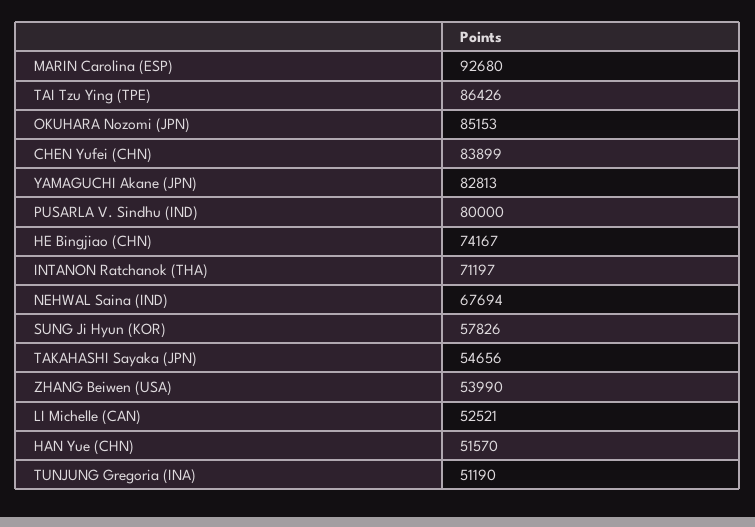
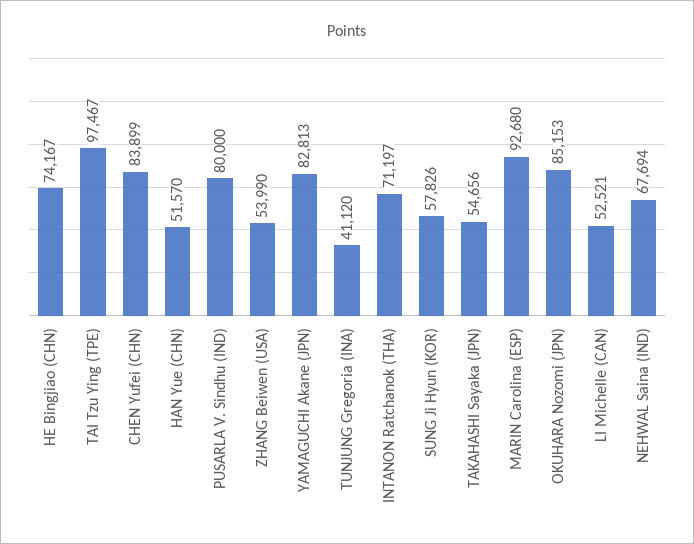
TAI Tzu Ying (TPE): 86426 -> 97467
TUNJUNG Gregoria (INA): 51190 -> 41120

